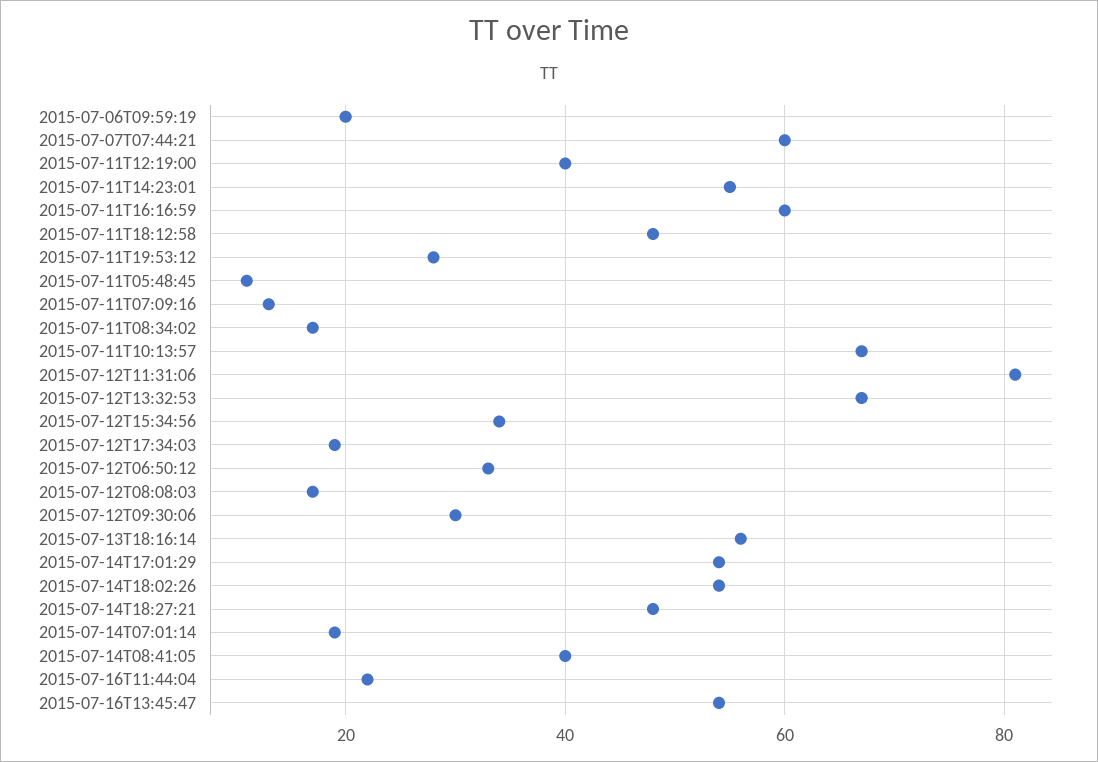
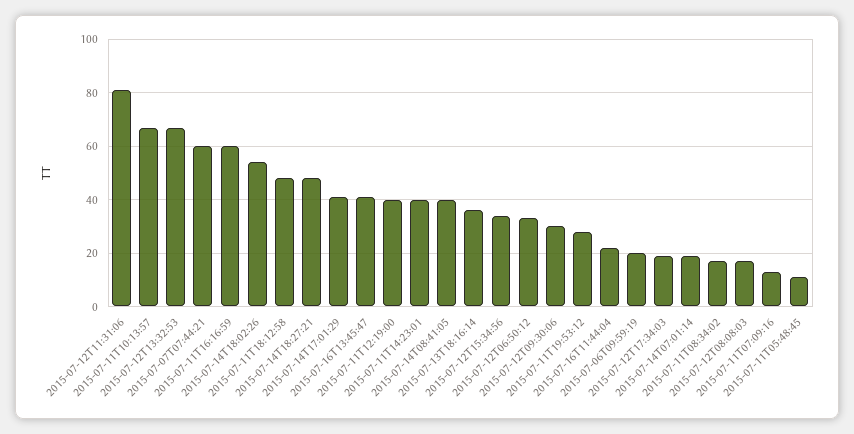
2015-07-11T14:23:01: 55 -> 40
2015-07-13T18:16:14: 55 -> 35
2015-07-14T17:01:29: 55 -> 40
2015-07-16T13:45:47: 55 -> 40

